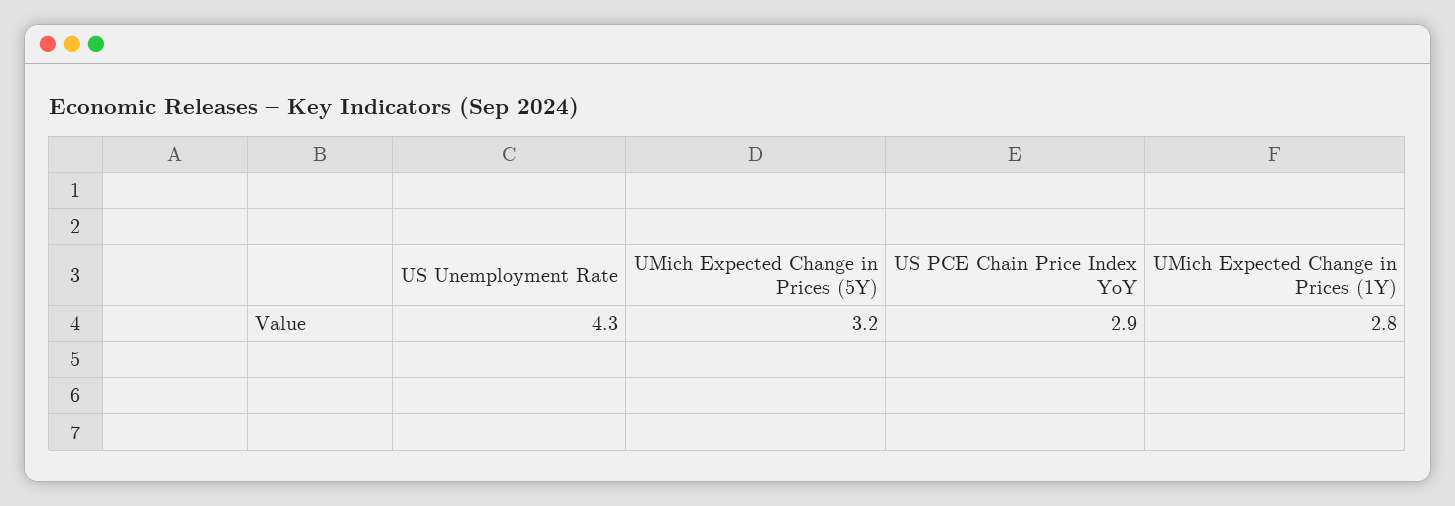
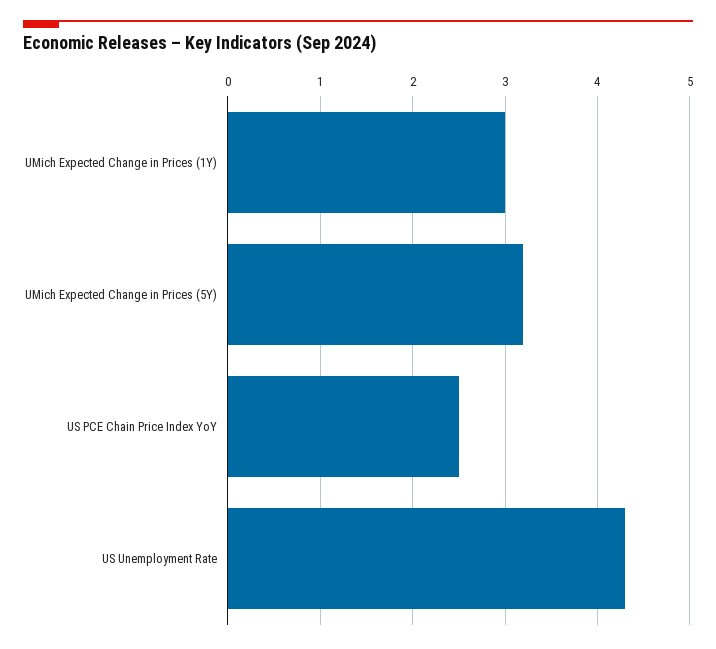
US PCE Chain Price Index YoY: 2.9 -> 2.5
UMich Expected Change in Prices (1Y): 2.8 -> 3

